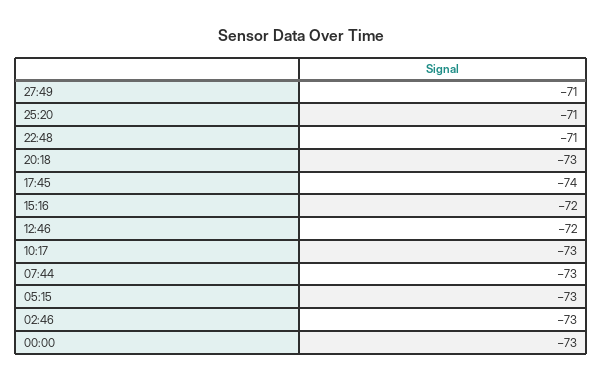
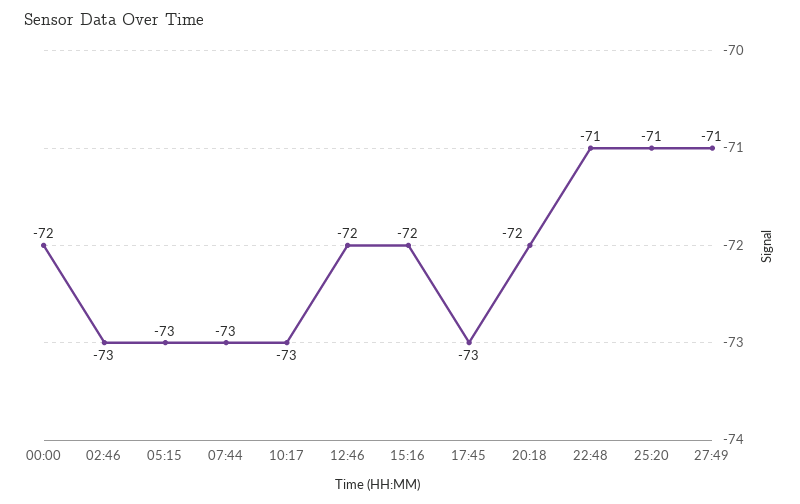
20:18: -73 -> -72
17:45: -74 -> -73
00:00: -73 -> -72

